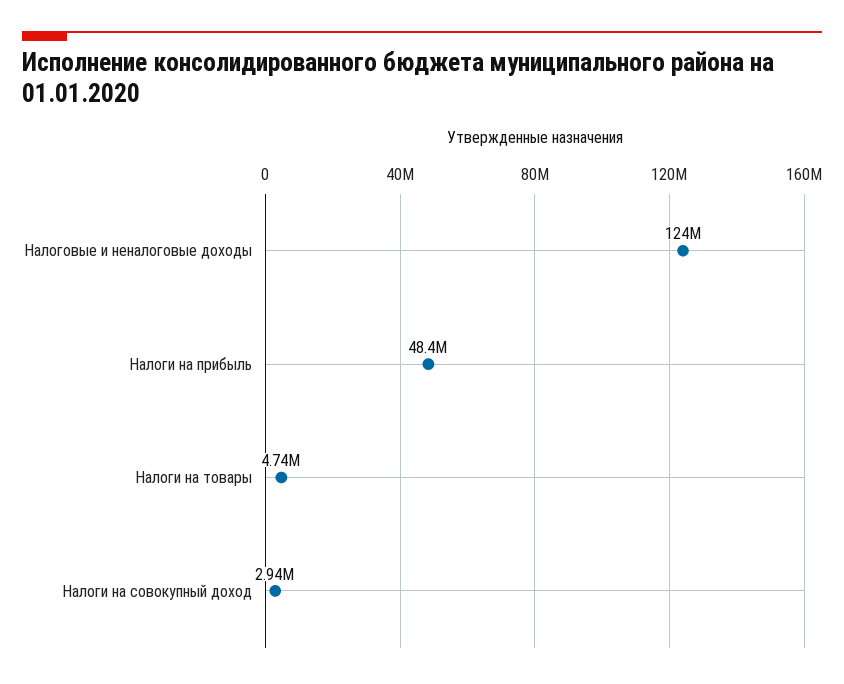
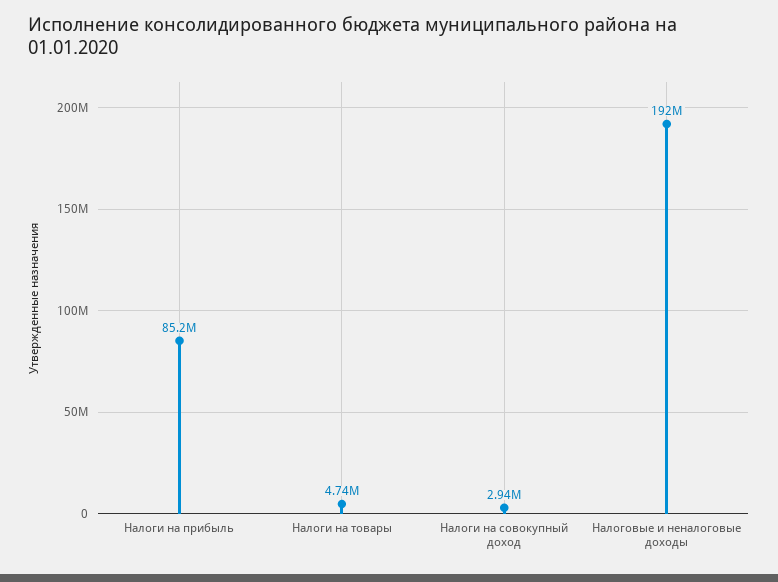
Налоговые и неналоговые доходы: 124000000 -> 192000000
Налоги на прибыль: 48400000 -> 85200000

